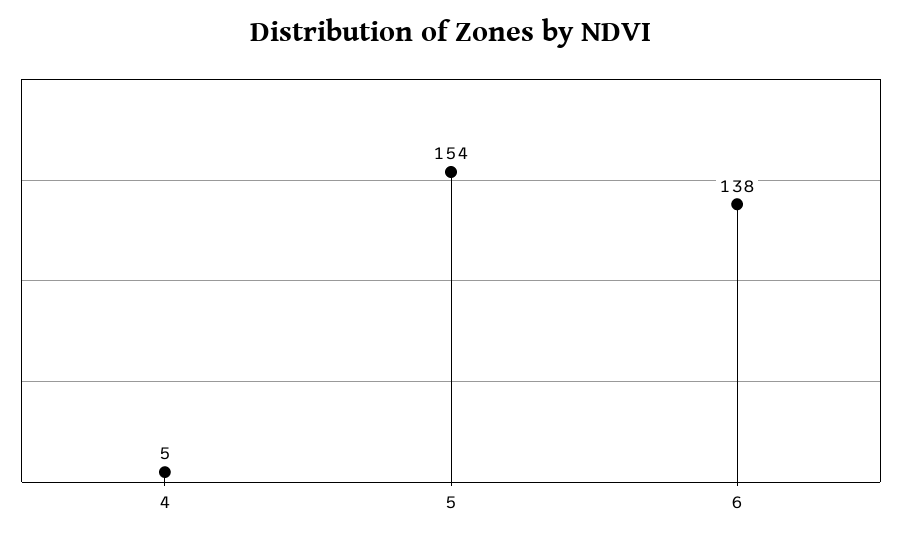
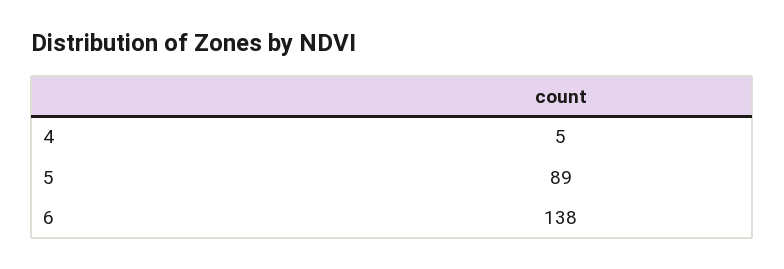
5: 154 -> 89

